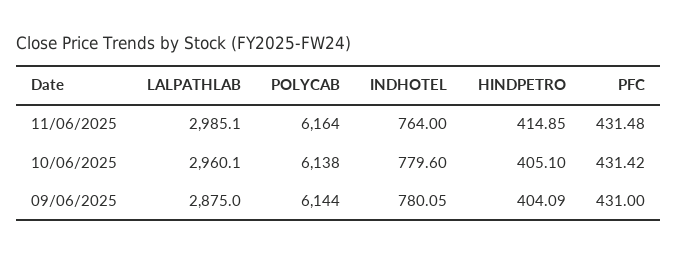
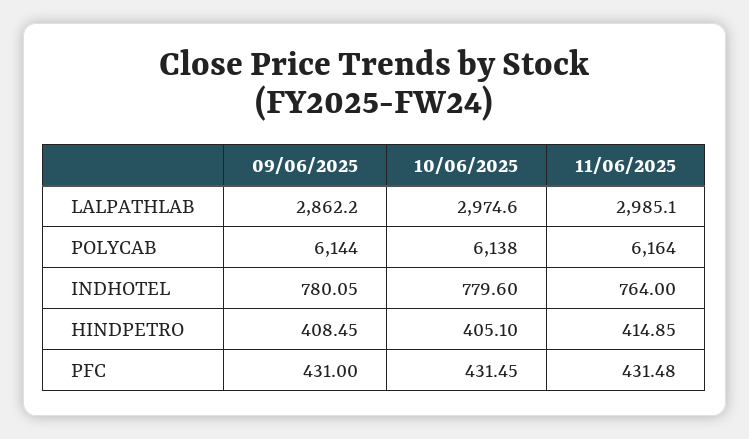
LALPATHLAB, 10/06/2025: 2960.1 -> 2974.6
PFC, 10/06/2025: 431.42 -> 431.45
LALPATHLAB, 09/06/2025: 2875 -> 2862.2
HINDPETRO, 09/06/2025: 404.09 -> 408.45

